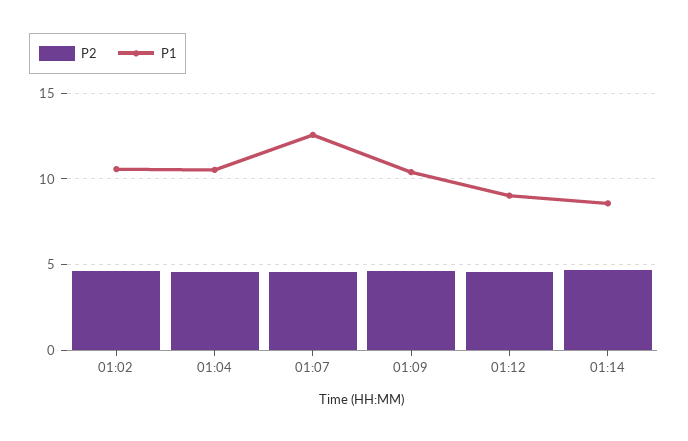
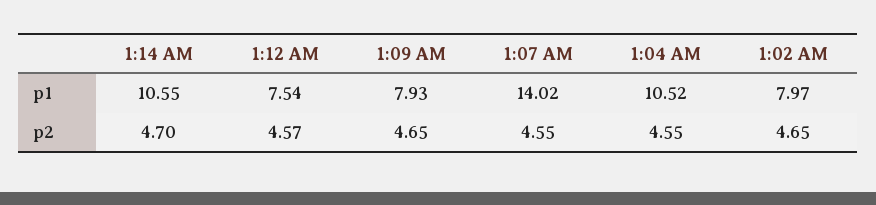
P1, 01:02: 10.5 -> 7.97
P1, 01:07: 12.5 -> 14.02
P1, 01:09: 10.5 -> 7.93
P1, 01:12: 9 -> 7.54
P1, 01:14: 8.5 -> 10.55

